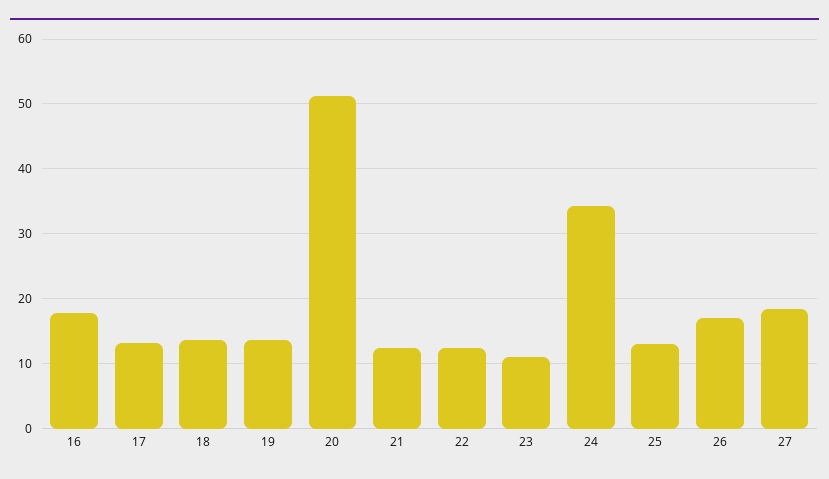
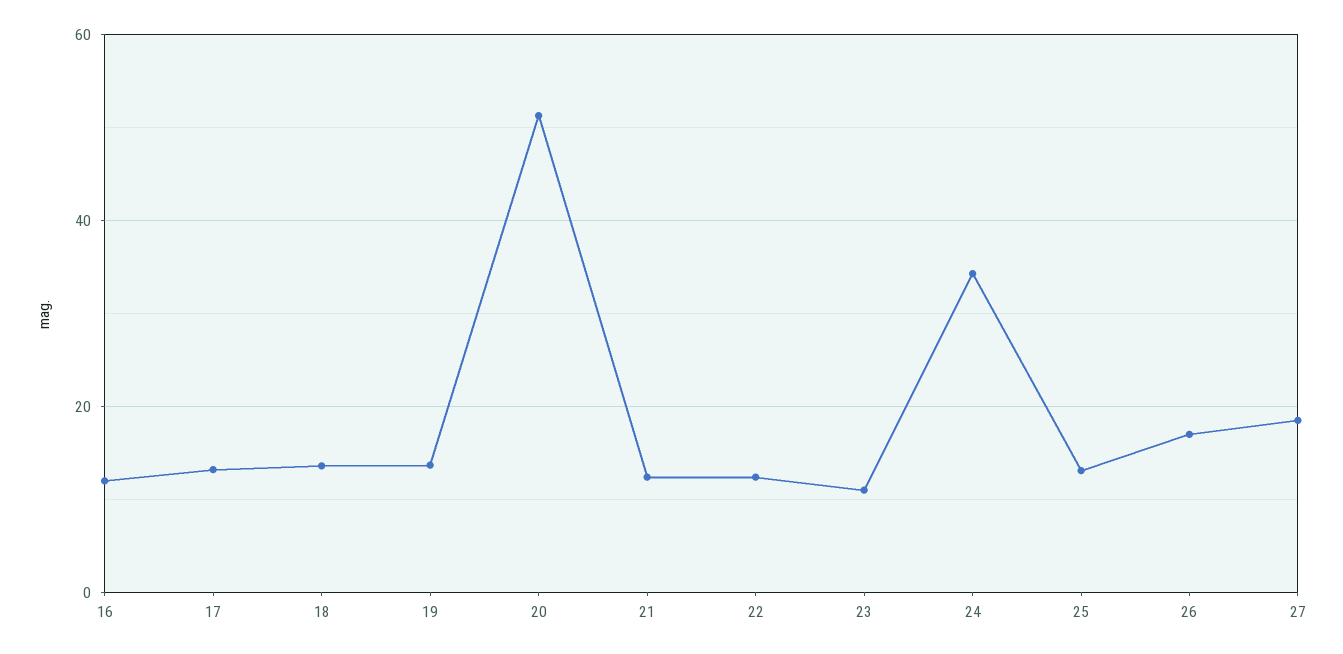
16: 18 -> 12

